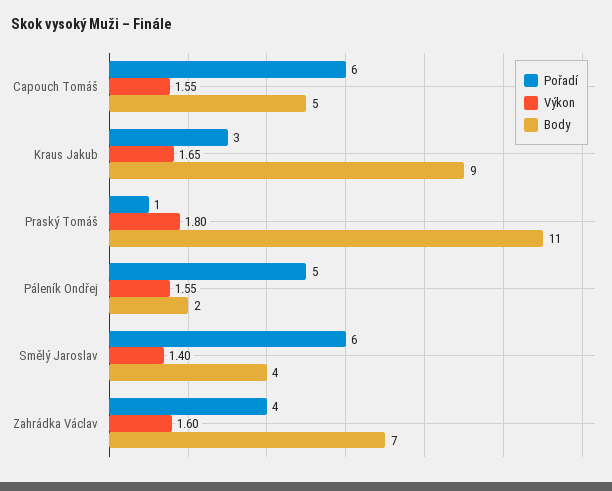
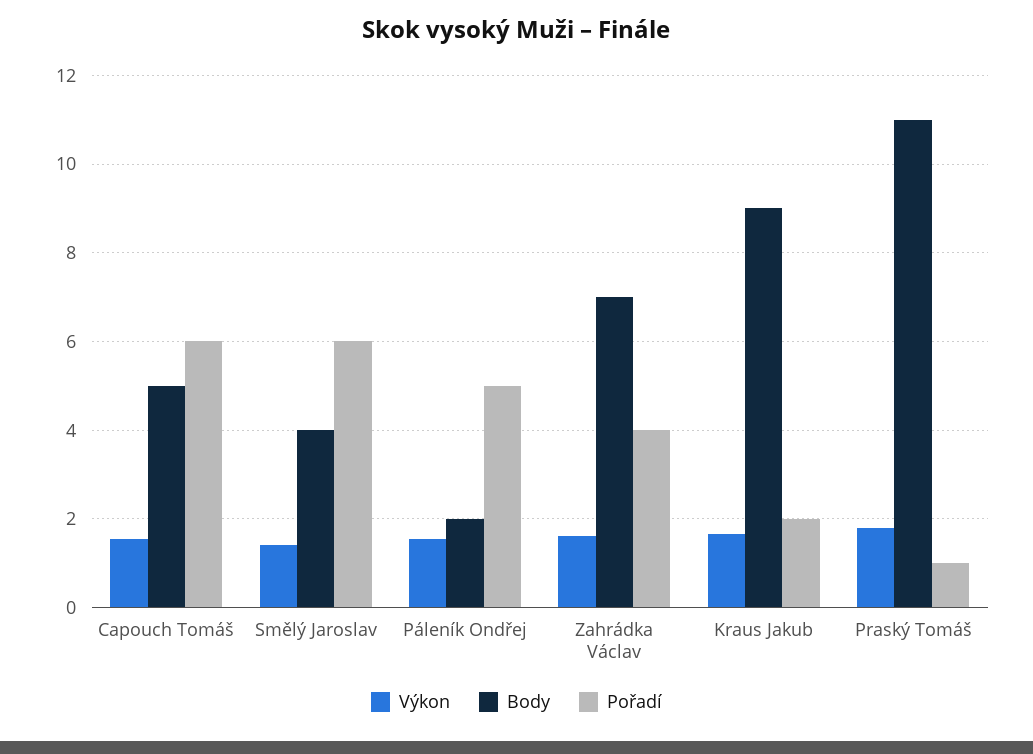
Pořadí, Kraus Jakub: 3 -> 2

